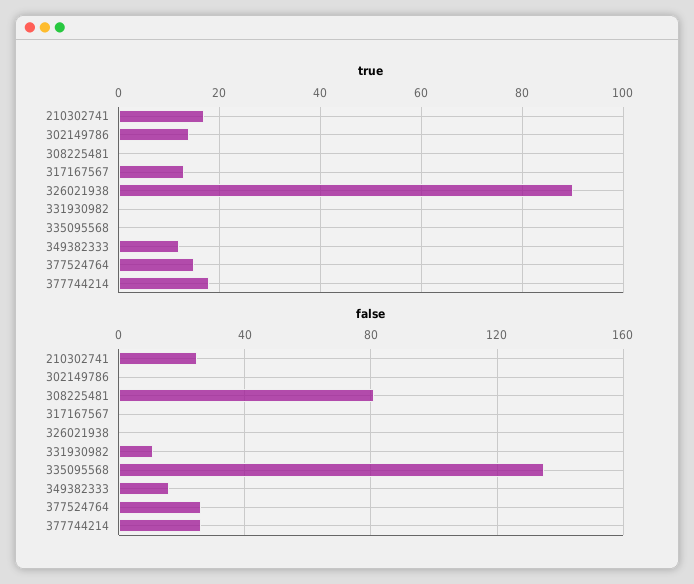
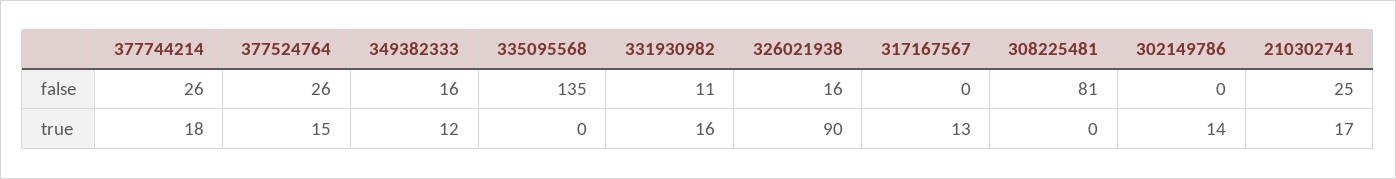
true, 331930982: 0 -> 16
false, 326021938: 0 -> 16

